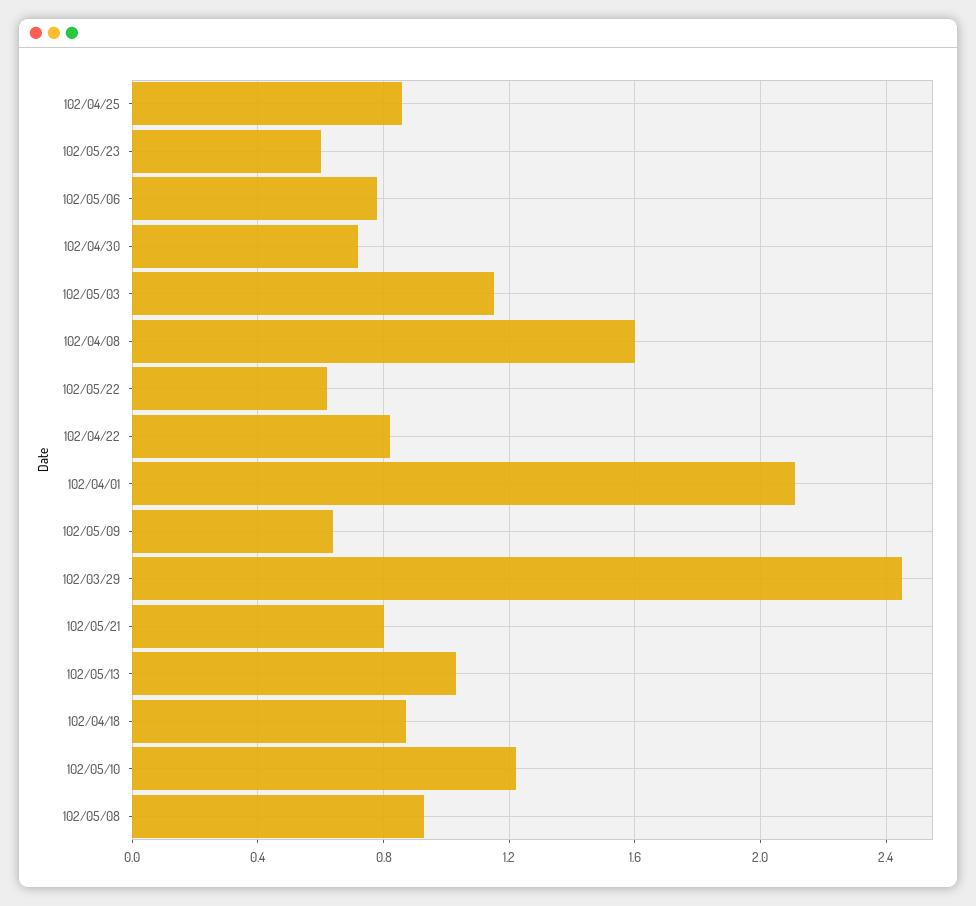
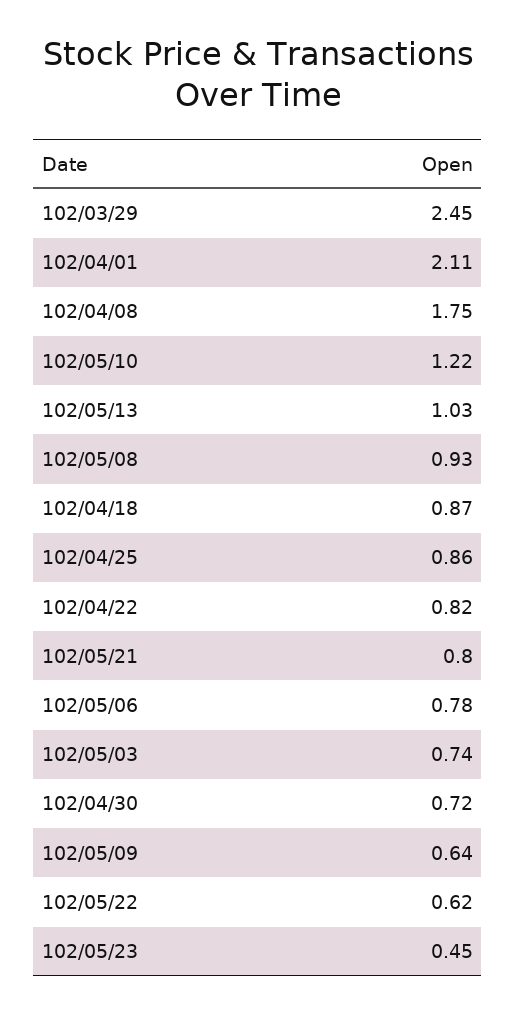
102/05/23: 0.6 -> 0.45
102/05/03: 1.15 -> 0.74
102/04/08: 1.6 -> 1.75

